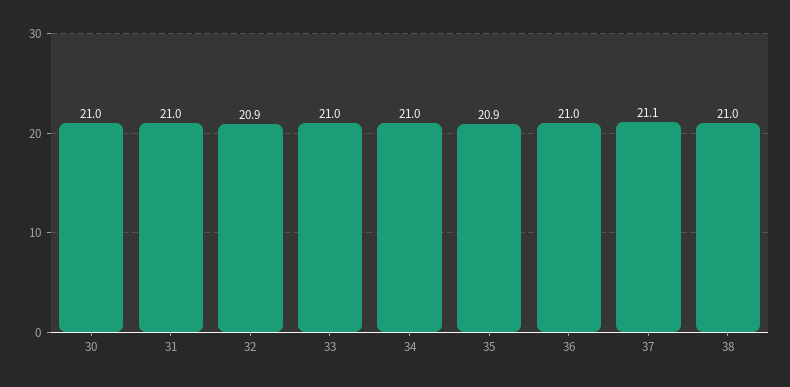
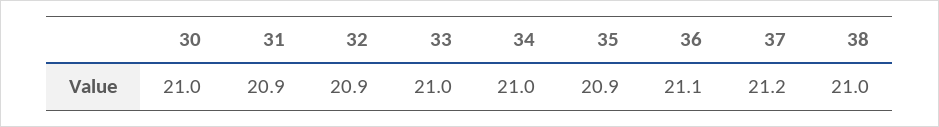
31: 21 -> 20.9
36: 21 -> 21.1
37: 21.1 -> 21.2

